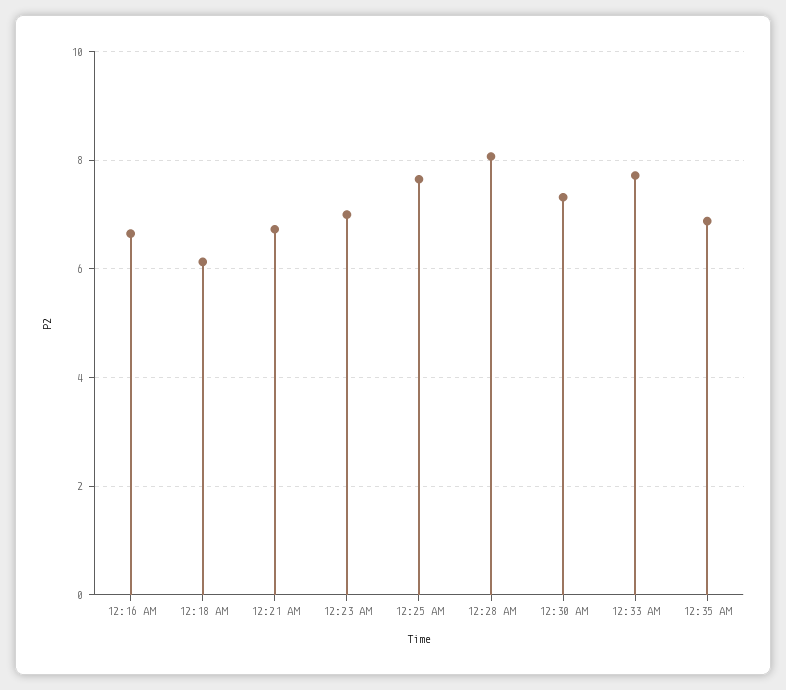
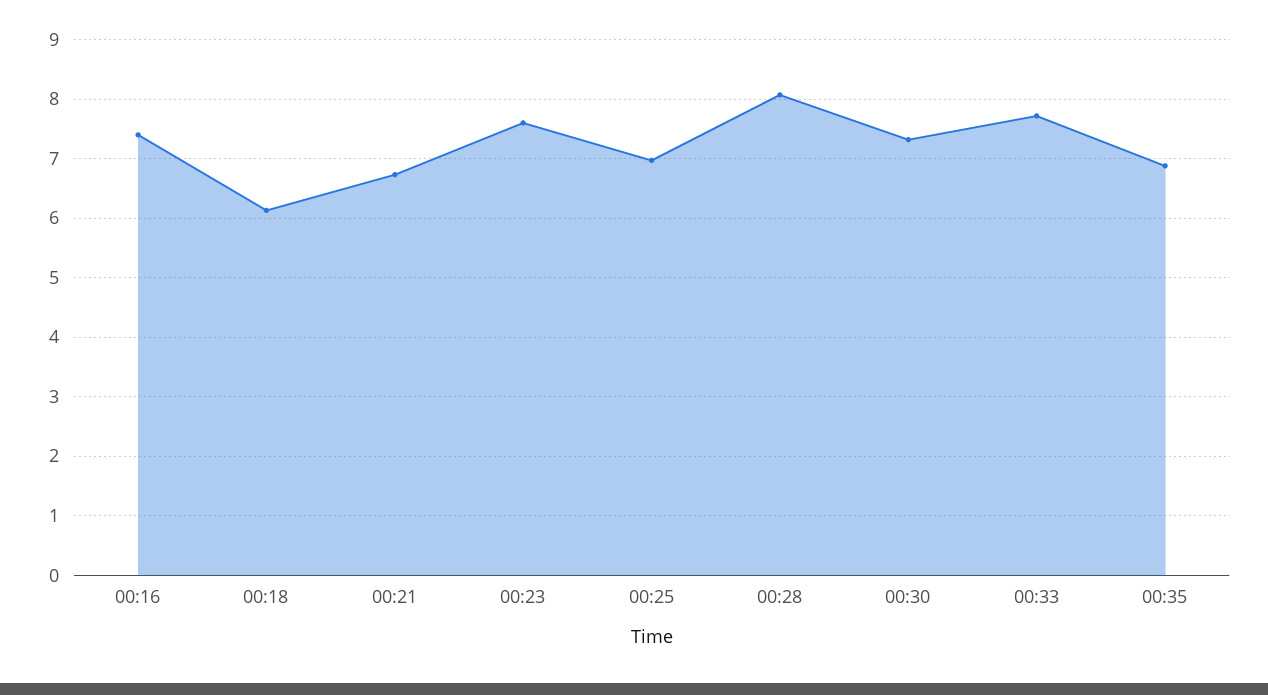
12:16 AM: 6.6 -> 7.4
12:23 AM: 7 -> 7.6
12:25 AM: 7.6 -> 7

